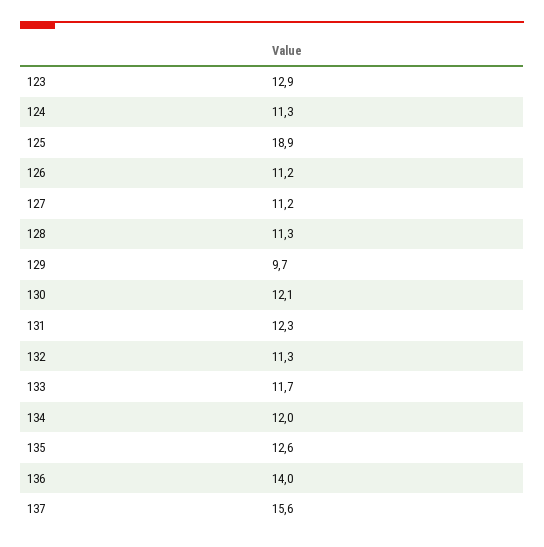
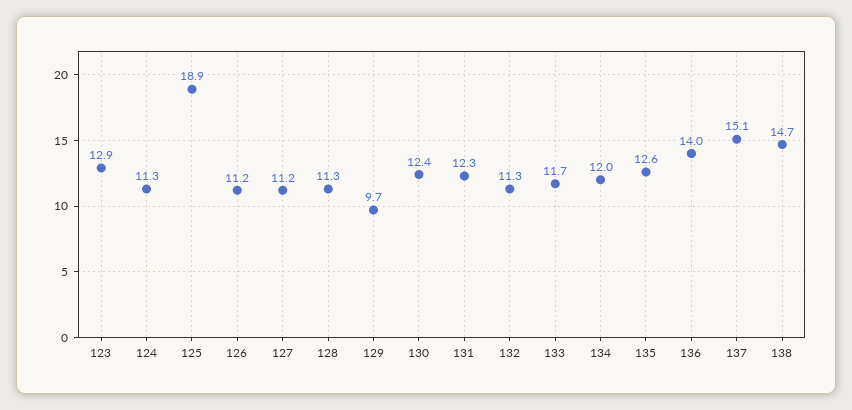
130: 12.1 -> 12.4
137: 15.6 -> 15.1
138: none -> 14.7

